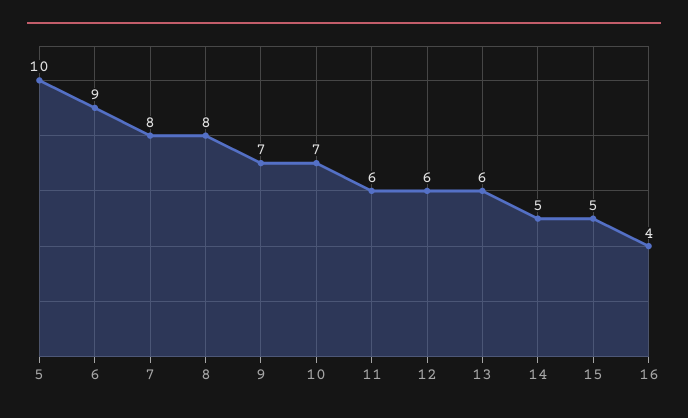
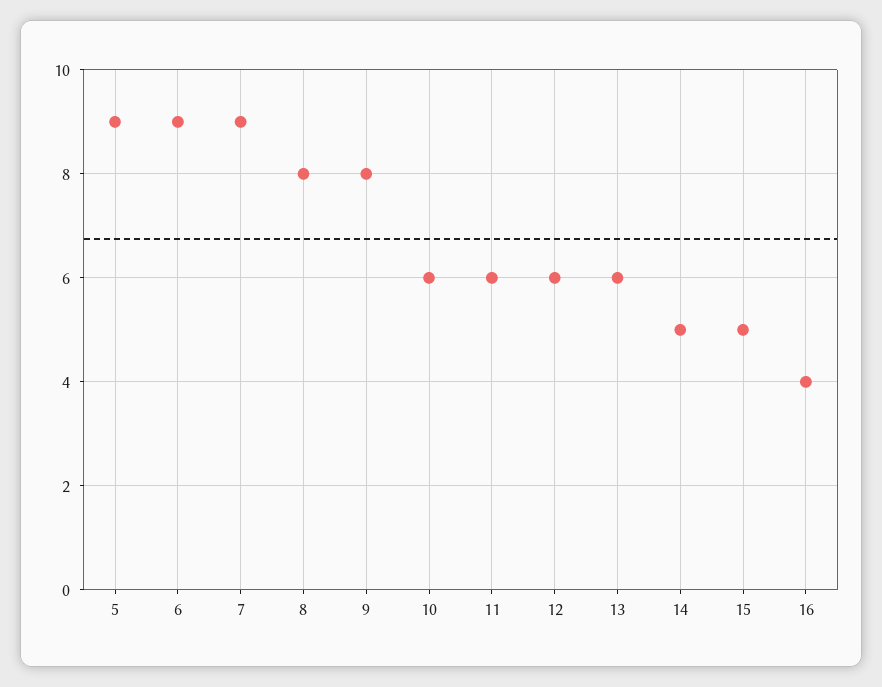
5: 10 -> 9
7: 8 -> 9
9: 7 -> 8
10: 7 -> 6

